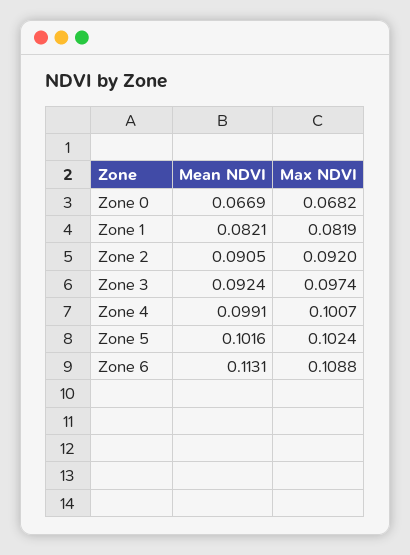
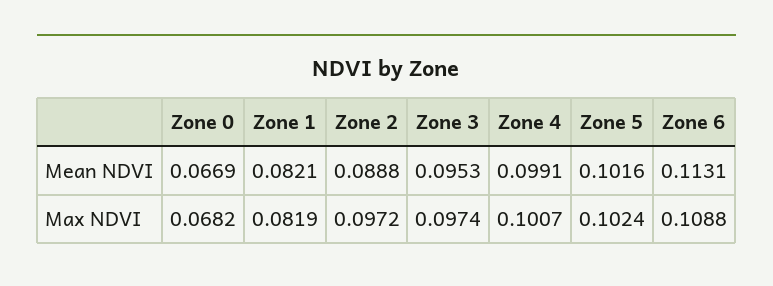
Mean NDVI, Zone 2: 0.0905 -> 0.0888
Max NDVI, Zone 2: 0.092 -> 0.0972
Mean NDVI, Zone 3: 0.0924 -> 0.0953

